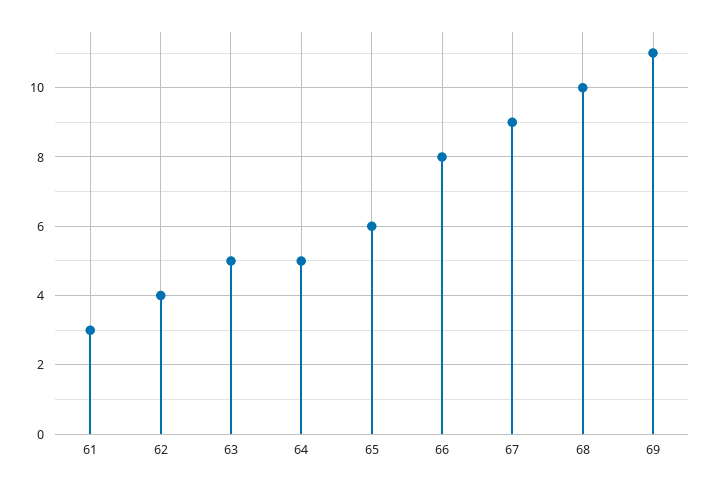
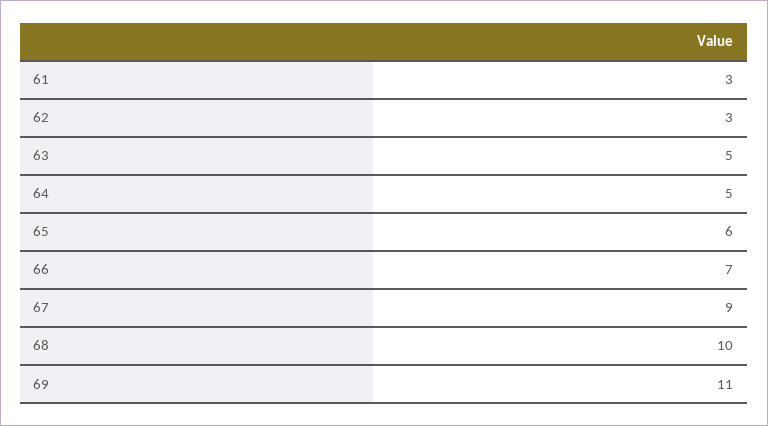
62: 4 -> 3
66: 8 -> 7

